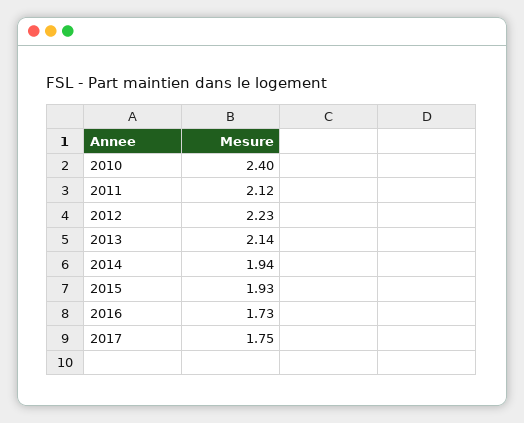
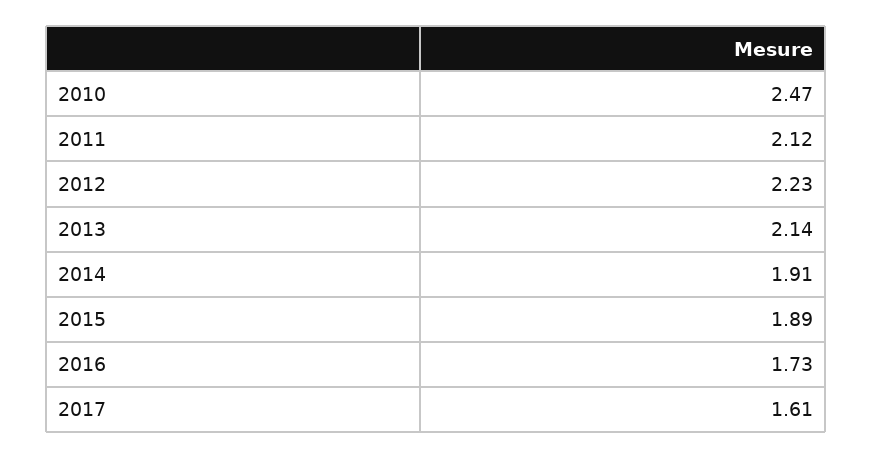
2010: 2.4 -> 2.47
2014: 1.94 -> 1.91
2015: 1.93 -> 1.89
2017: 1.75 -> 1.61

